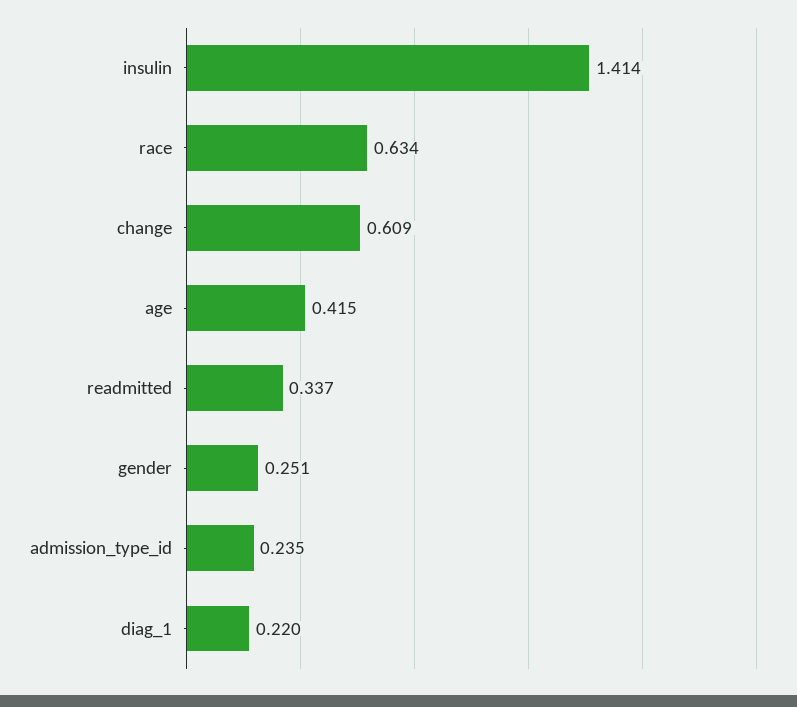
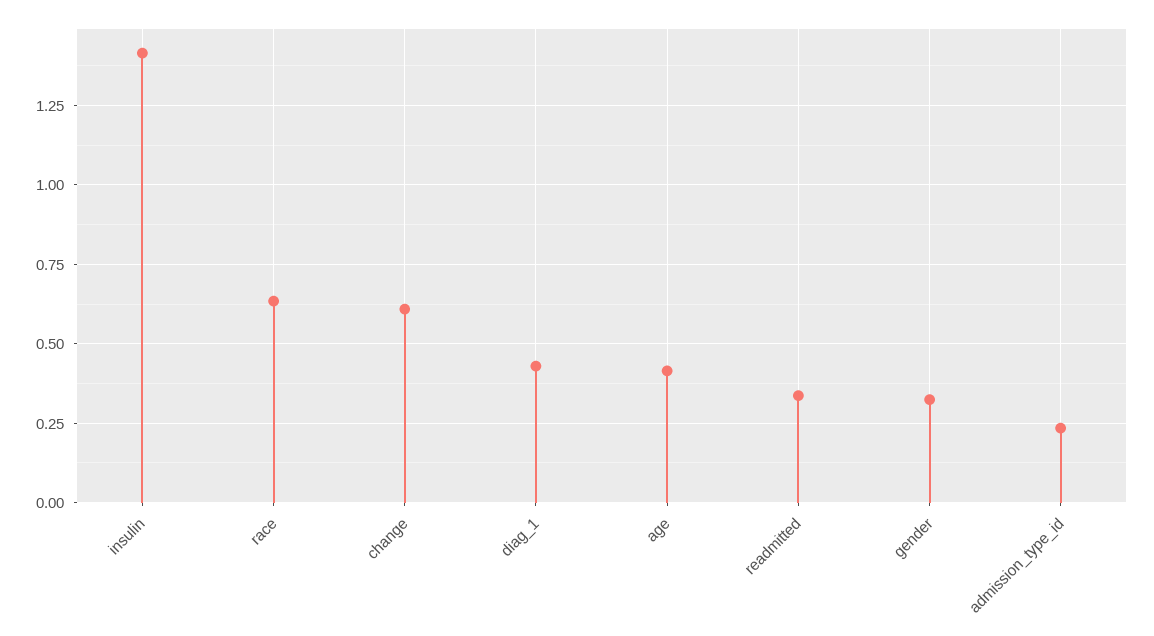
gender: 0.251 -> 0.325
diag_1: 0.22 -> 0.425

